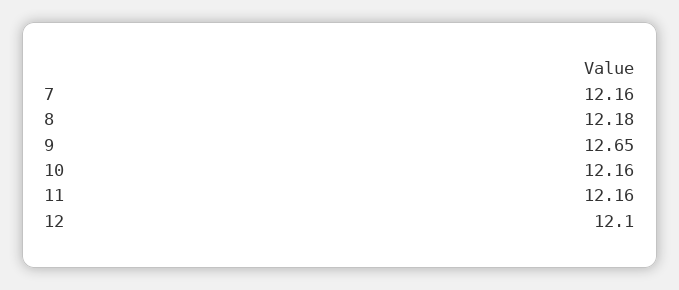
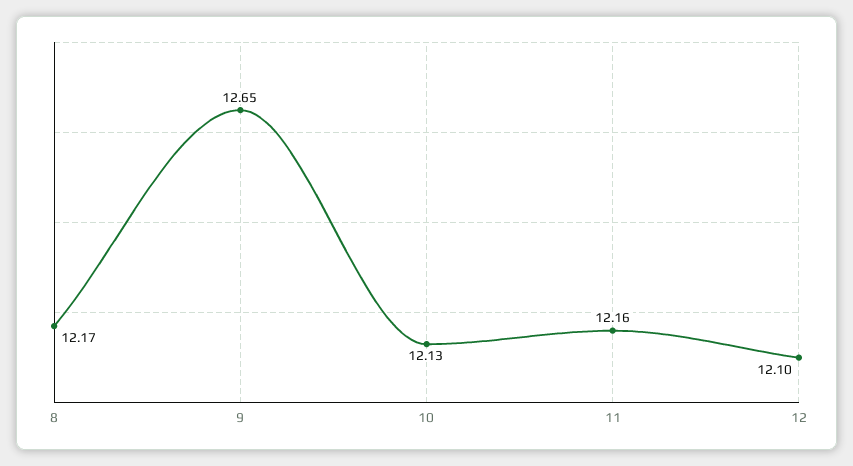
7: 12.16 -> none
8: 12.18 -> 12.17
10: 12.16 -> 12.13

